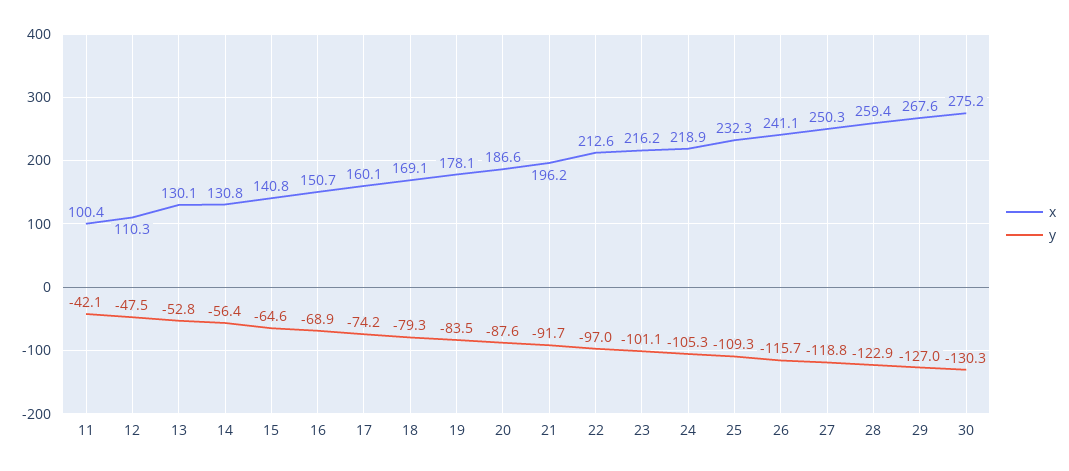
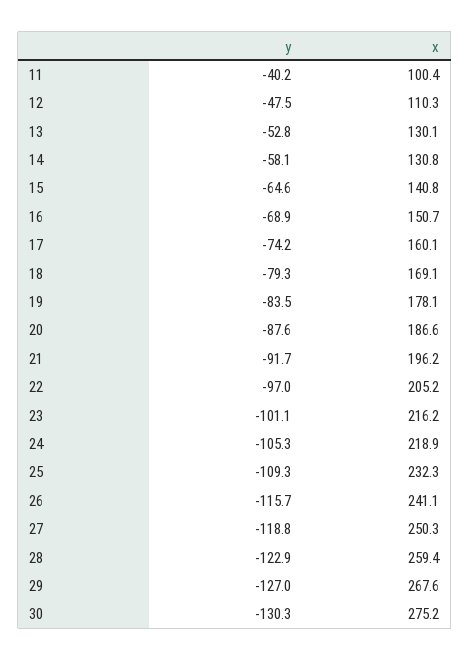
y, 11: -42.1 -> -40.2
y, 14: -56.4 -> -58.1
x, 22: 212.6 -> 205.2

